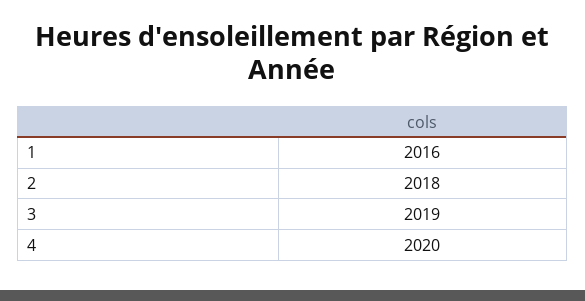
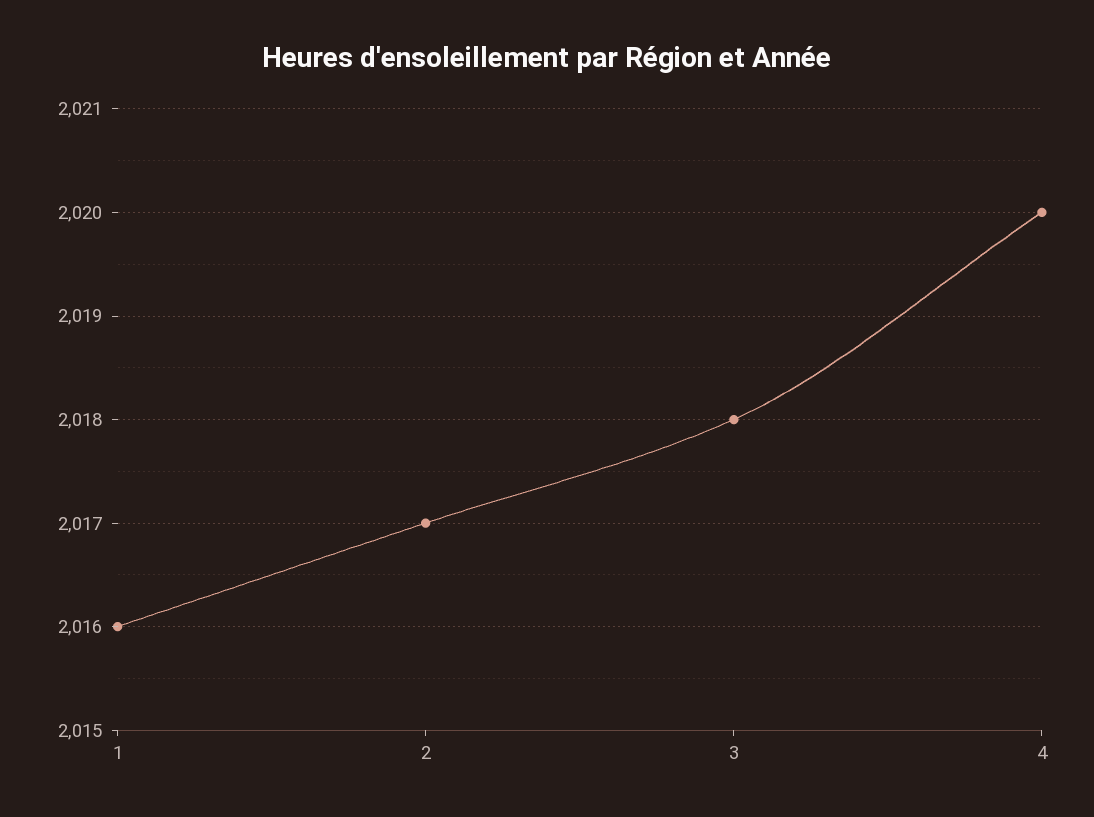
2: 2018 -> 2017
3: 2019 -> 2018

